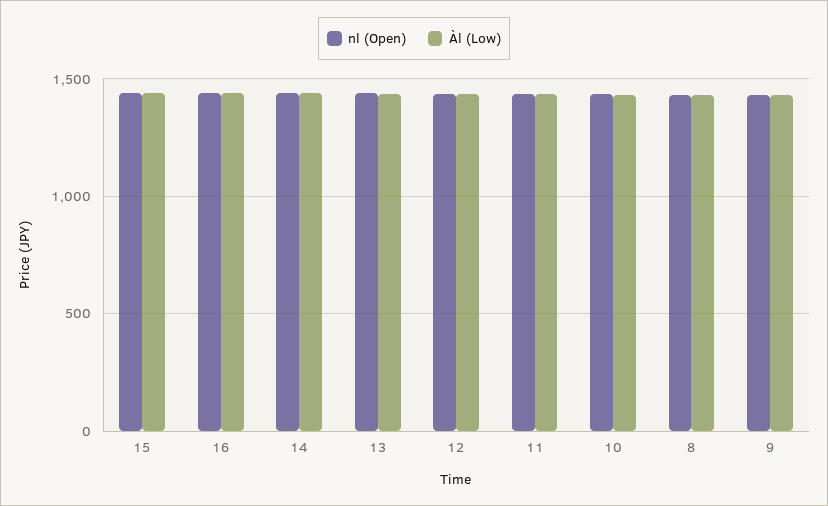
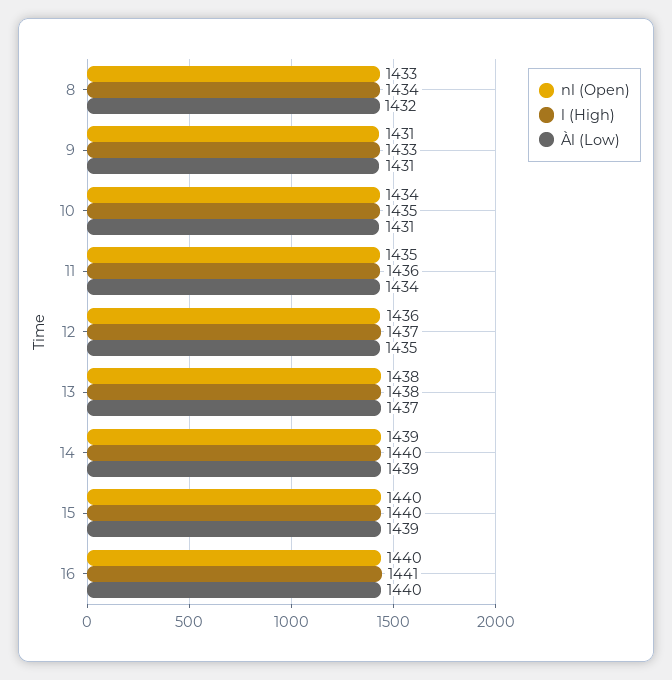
l (High), 8: none -> 1434
l (High), 9: none -> 1433
l (High), 10: none -> 1435
l (High), 11: none -> 1436
l (High), 12: none -> 1437
l (High), 13: none -> 1438
l (High), 14: none -> 1440
l (High), 15: none -> 1440
l (High), 16: none -> 1441

